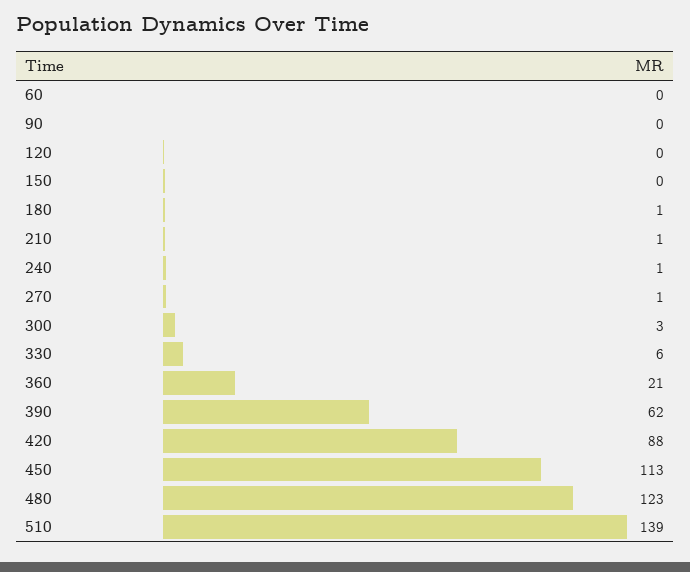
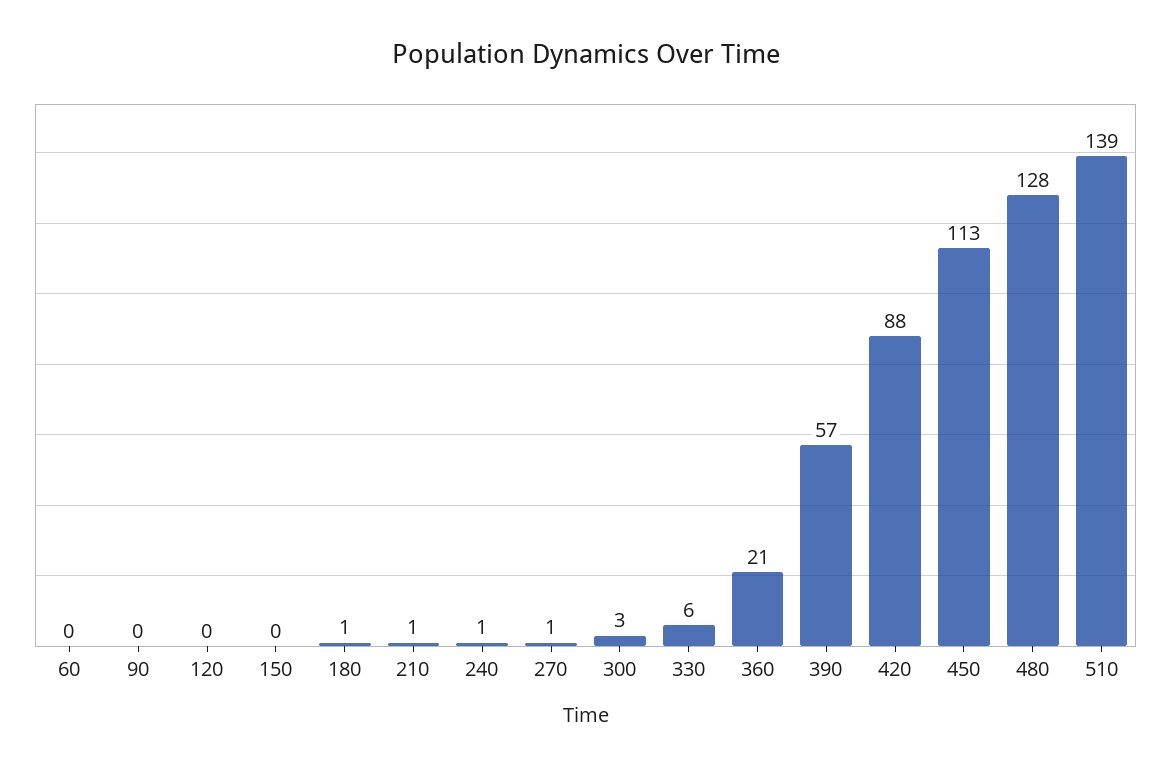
390: 62 -> 57
480: 123 -> 128

